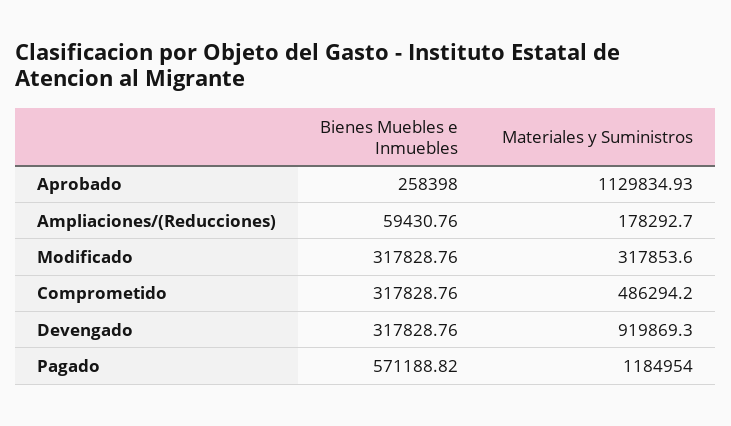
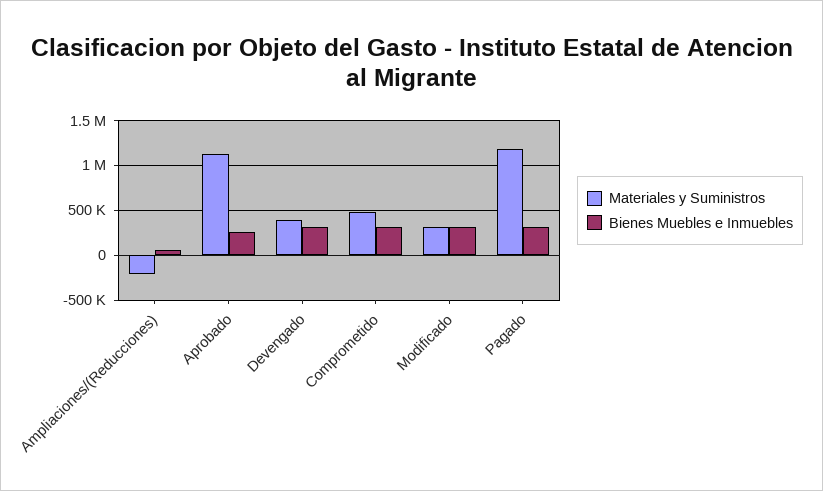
Materiales y Suministros, Ampliaciones/(Reducciones): 178292.7 -> -200000
Materiales y Suministros, Devengado: 919869.3 -> 400000
Bienes Muebles e Inmuebles, Pagado: 571188.82 -> 300000

